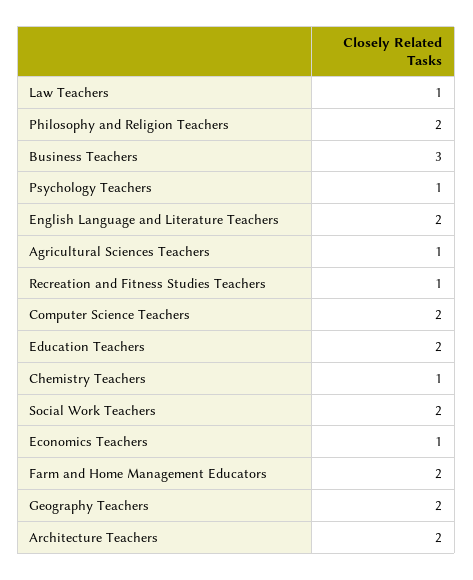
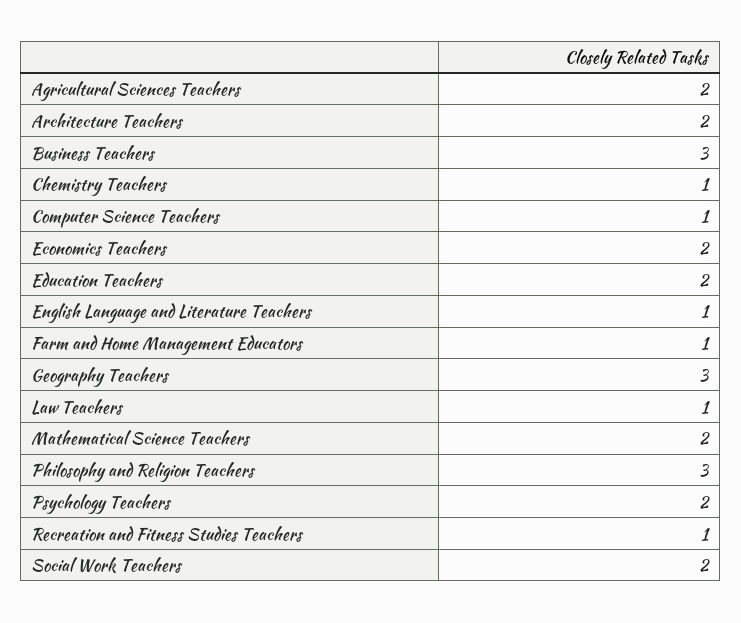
Philosophy and Religion Teachers: 2 -> 3
Psychology Teachers: 1 -> 2
English Language and Literature Teachers: 2 -> 1
Agricultural Sciences Teachers: 1 -> 2
Computer Science Teachers: 2 -> 1
Economics Teachers: 1 -> 2
Farm and Home Management Educators: 2 -> 1
Geography Teachers: 2 -> 3
Mathematical Science Teachers: none -> 2

